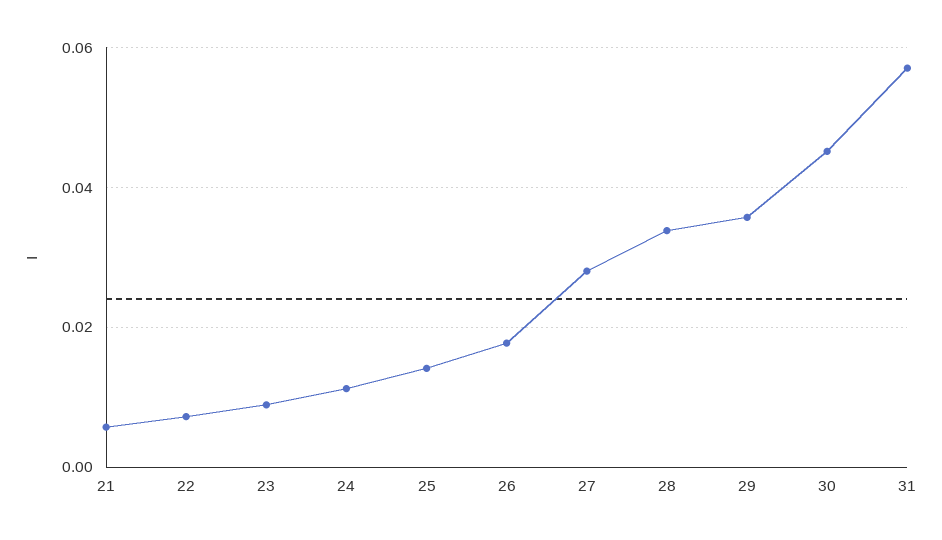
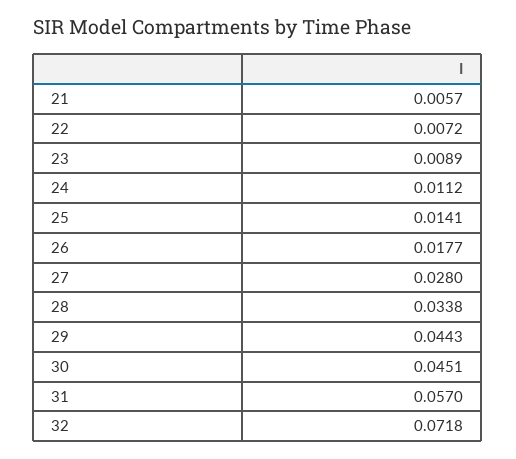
29: 0.036 -> 0.0443
32: none -> 0.0718

